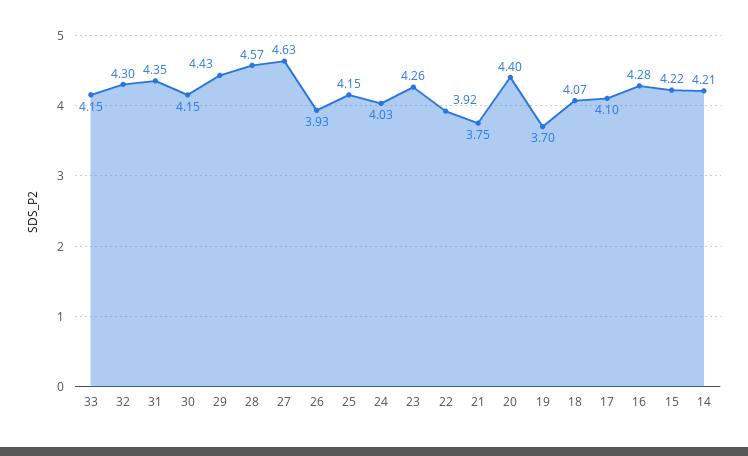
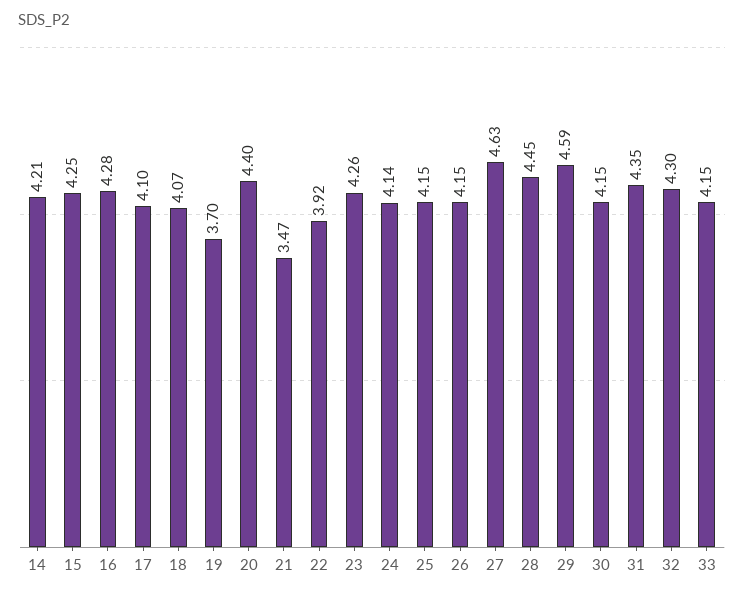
29: 4.43 -> 4.59
28: 4.57 -> 4.45
26: 3.93 -> 4.15
24: 4.03 -> 4.14
21: 3.75 -> 3.47
15: 4.22 -> 4.25

